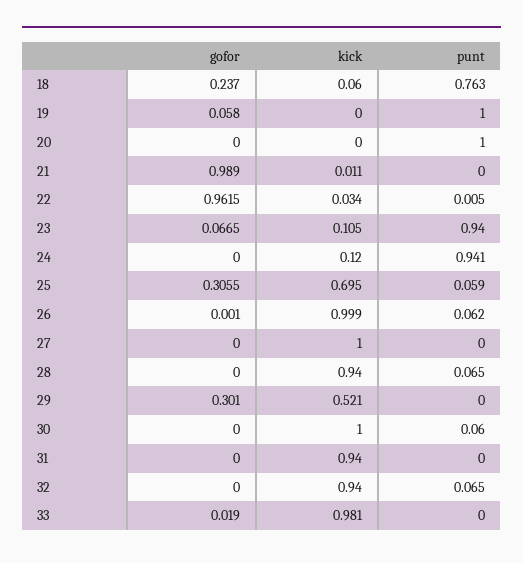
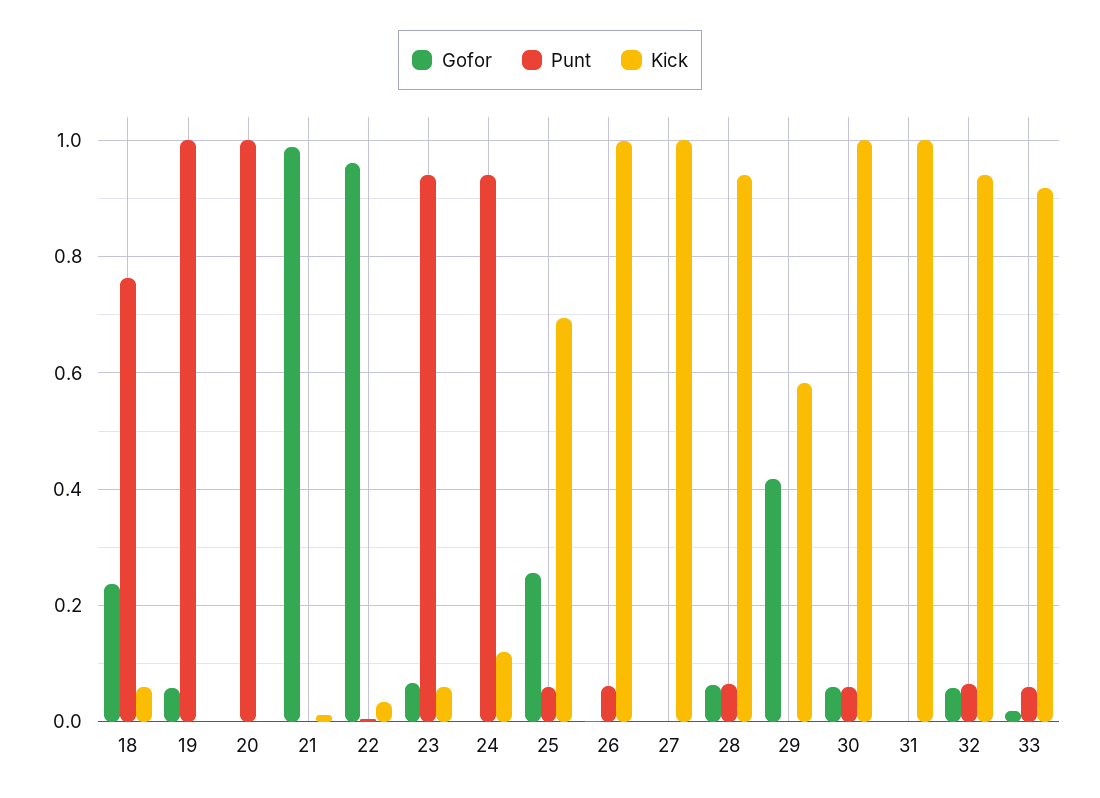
kick, 23: 0.105 -> 0.06
gofor, 25: 0.3055 -> 0.26
gofor, 28: 0 -> 0.06
gofor, 29: 0.301 -> 0.42
kick, 29: 0.521 -> 0.58
gofor, 30: 0 -> 0.06
kick, 31: 0.94 -> 1
gofor, 32: 0 -> 0.06
kick, 33: 0.981 -> 0.92
punt, 33: 0 -> 0.06

